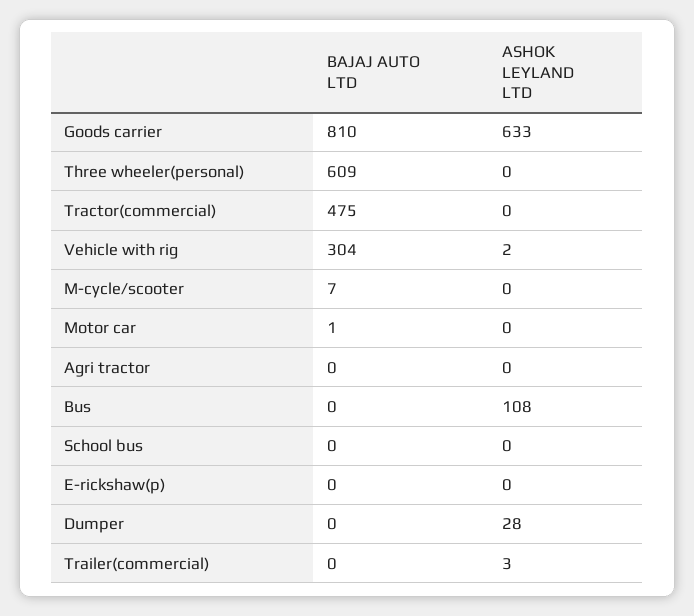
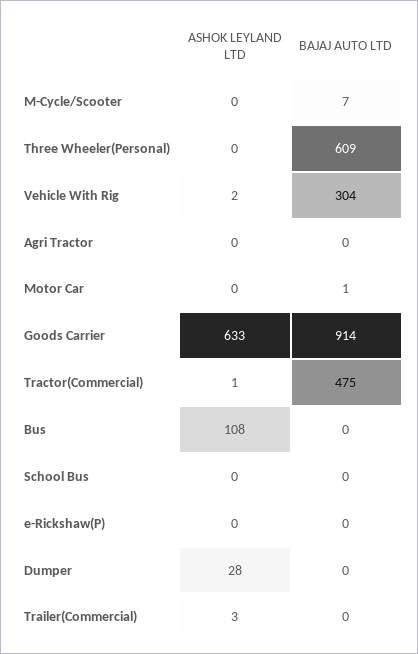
BAJAJ AUTO LTD, Goods carrier: 810 -> 914
ASHOK LEYLAND LTD, Tractor(commercial): 0 -> 1

